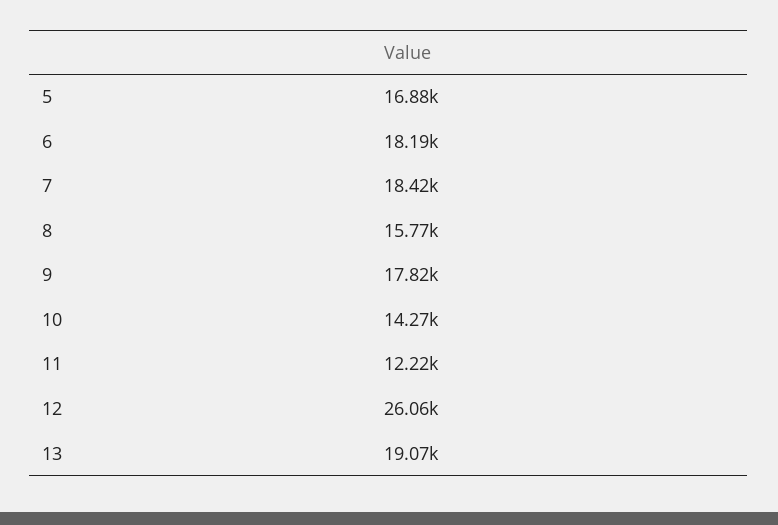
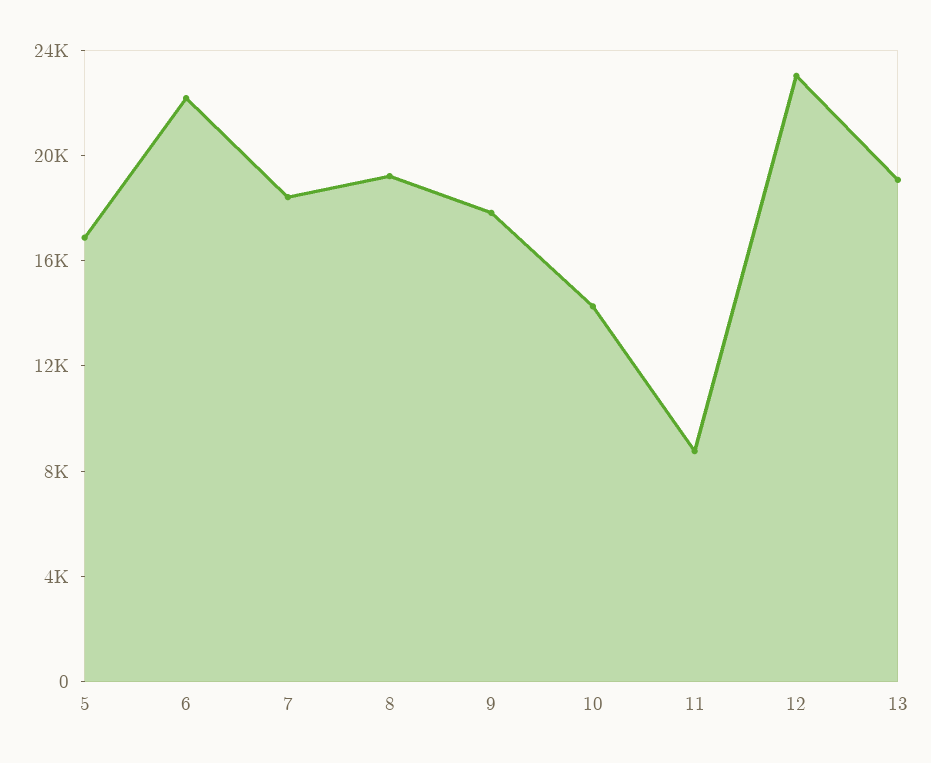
6: 18190 -> 22000
8: 15770 -> 19000
11: 12220 -> 9000
12: 26060 -> 23000

